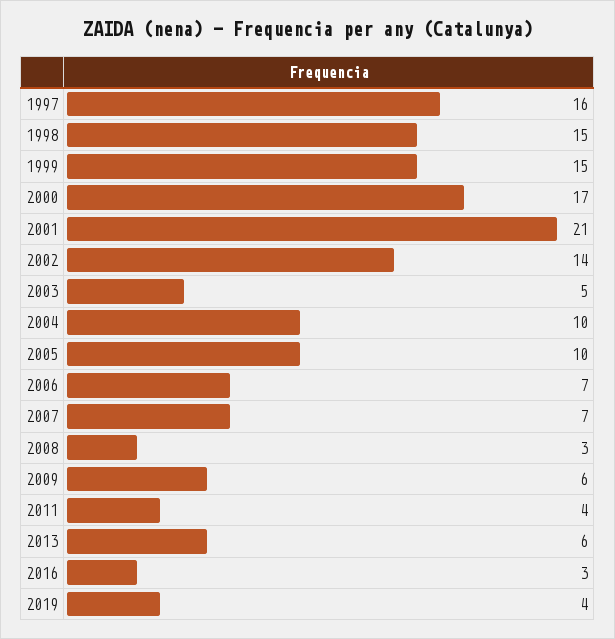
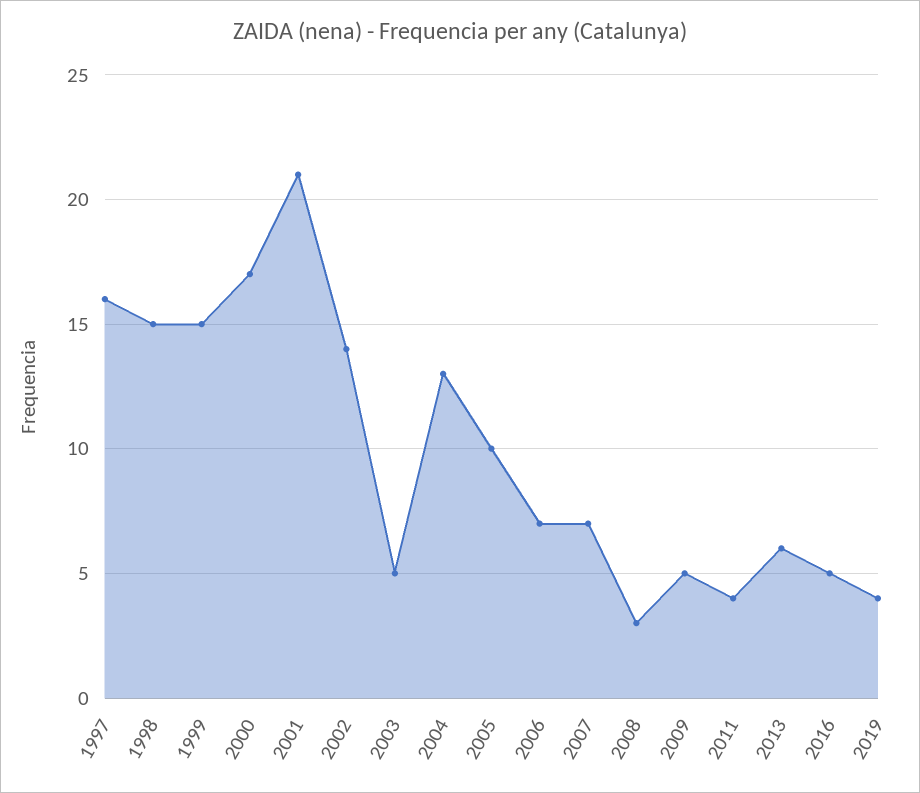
2004: 10 -> 13
2009: 6 -> 5
2016: 3 -> 5

